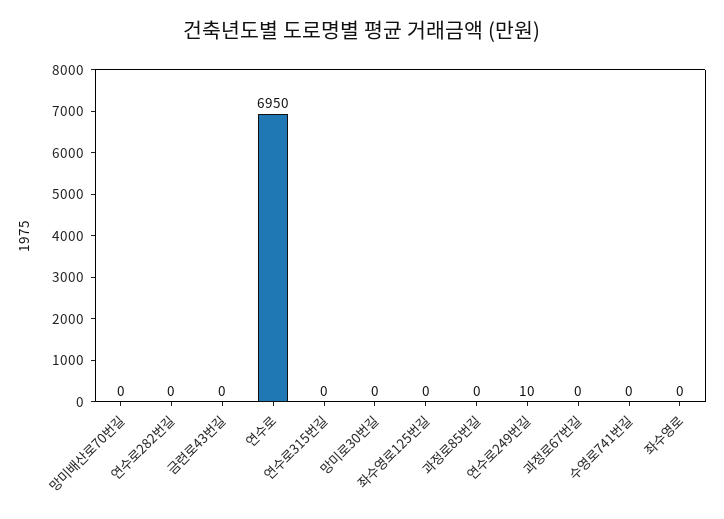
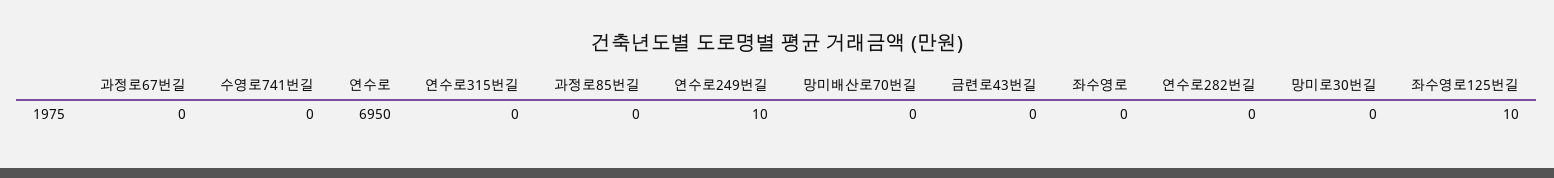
좌수영로125번길: 0 -> 10

